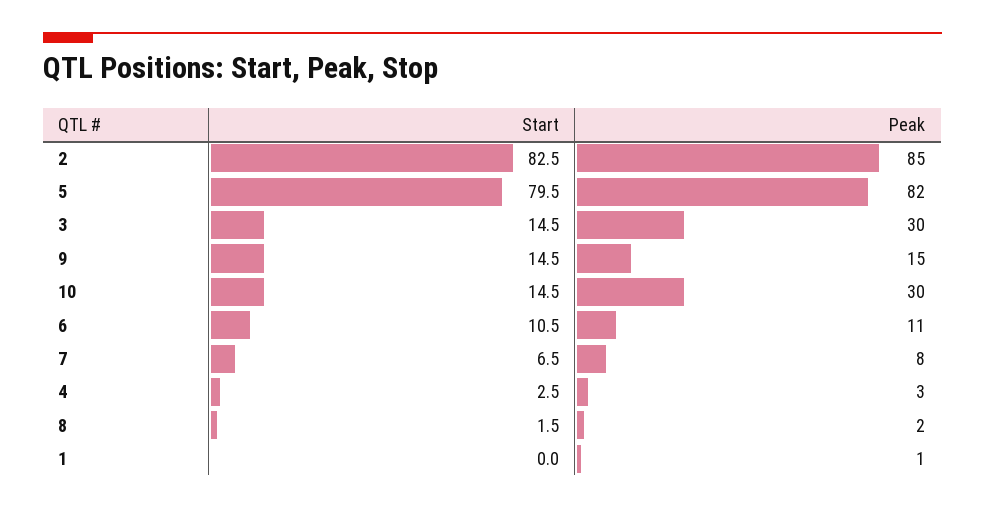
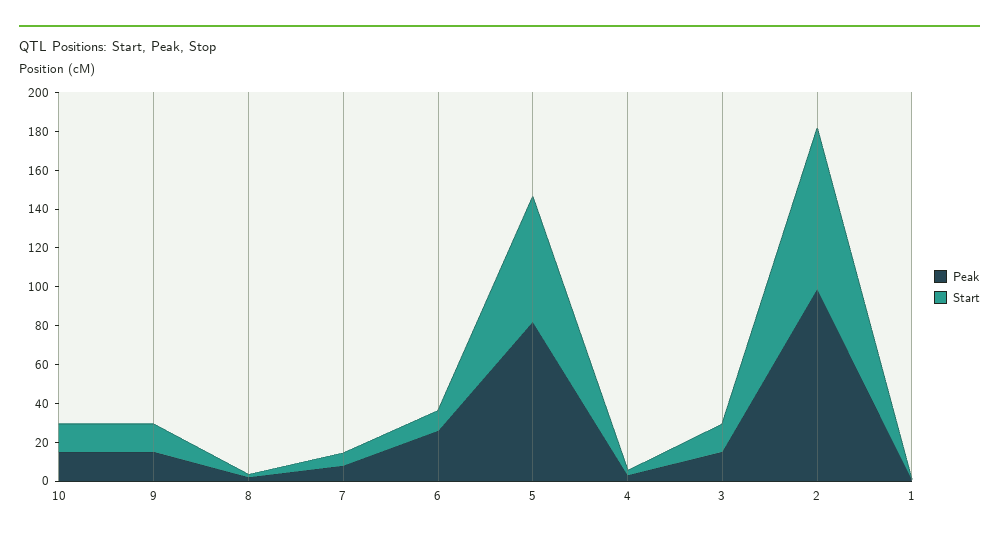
Peak, 2: 85 -> 100
Start, 5: 79.5 -> 65
Peak, 3: 30 -> 15
Peak, 10: 30 -> 15
Peak, 6: 11 -> 25

